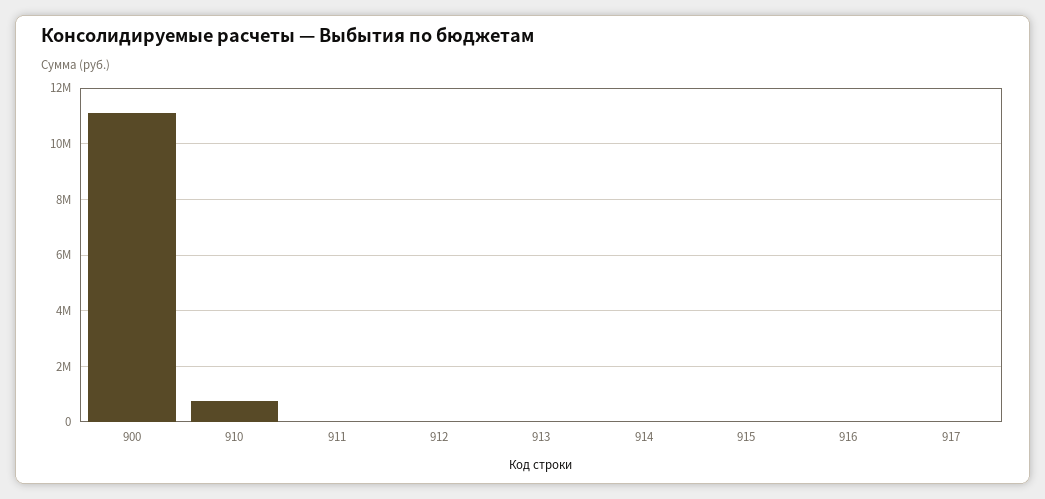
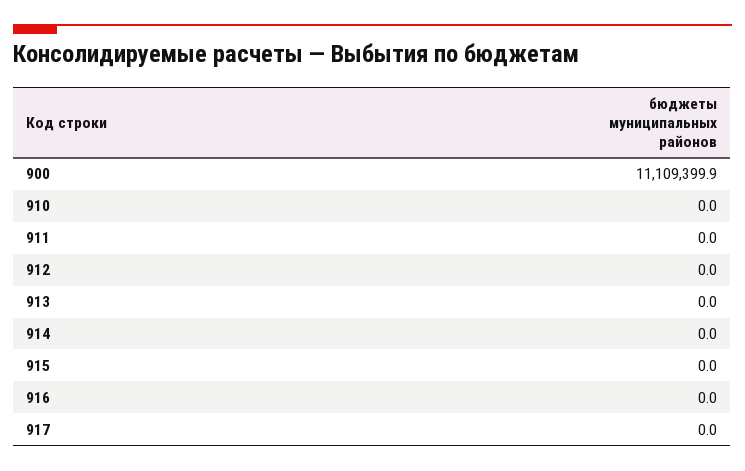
910: 750000 -> 0

